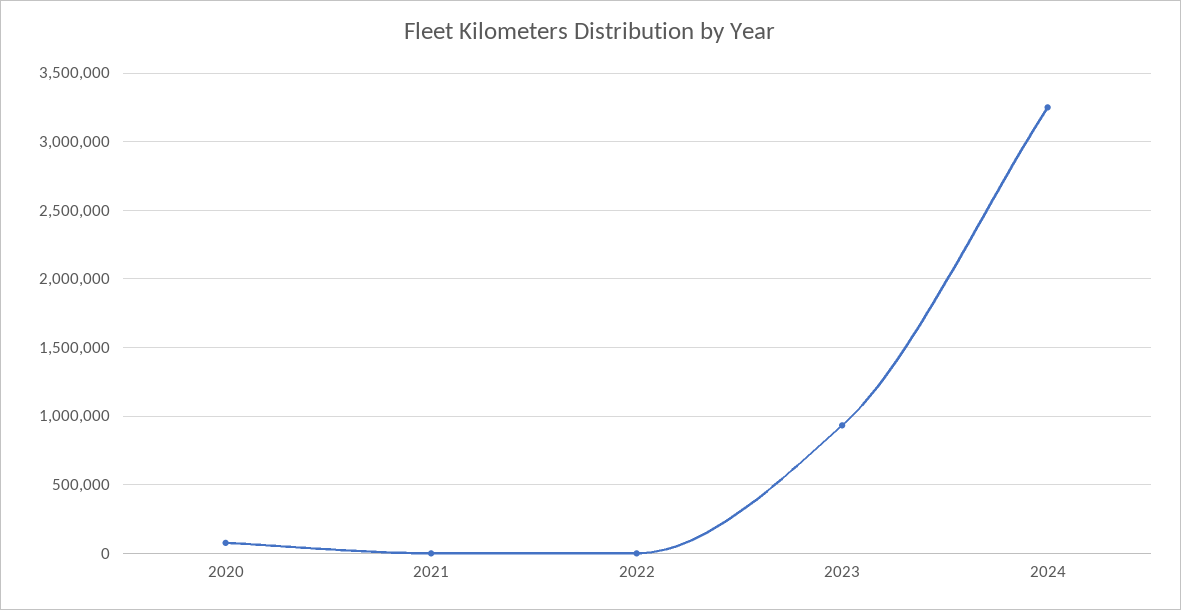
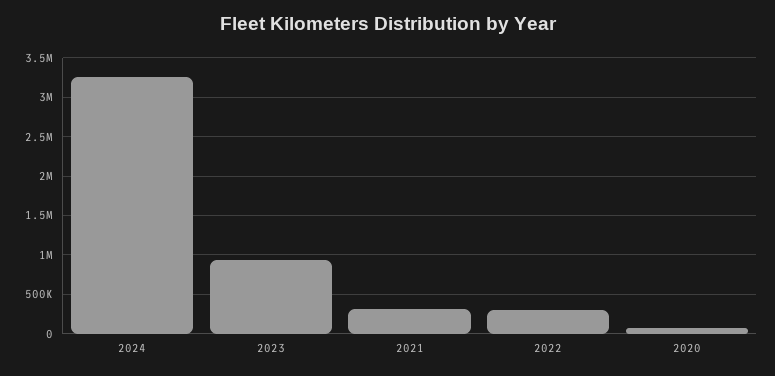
2021: 0 -> 300000
2022: 0 -> 300000

